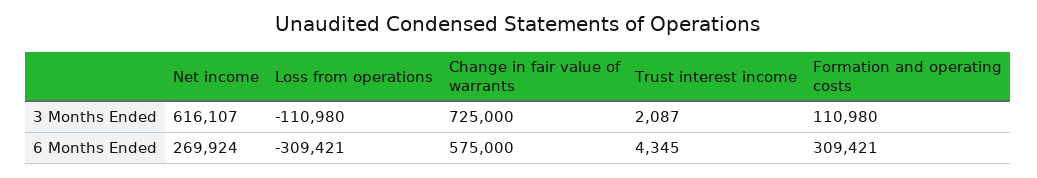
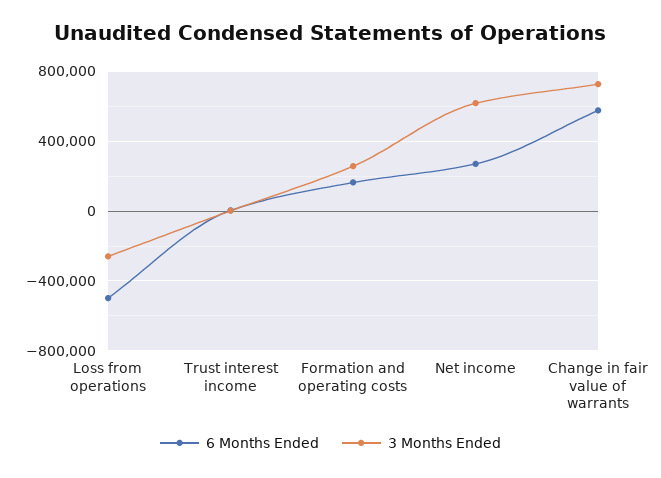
3 Months Ended, Loss from operations: -110980 -> -250000
3 Months Ended, Formation and operating costs: 110980 -> 250000
6 Months Ended, Loss from operations: -309421 -> -500000
6 Months Ended, Formation and operating costs: 309421 -> 150000

